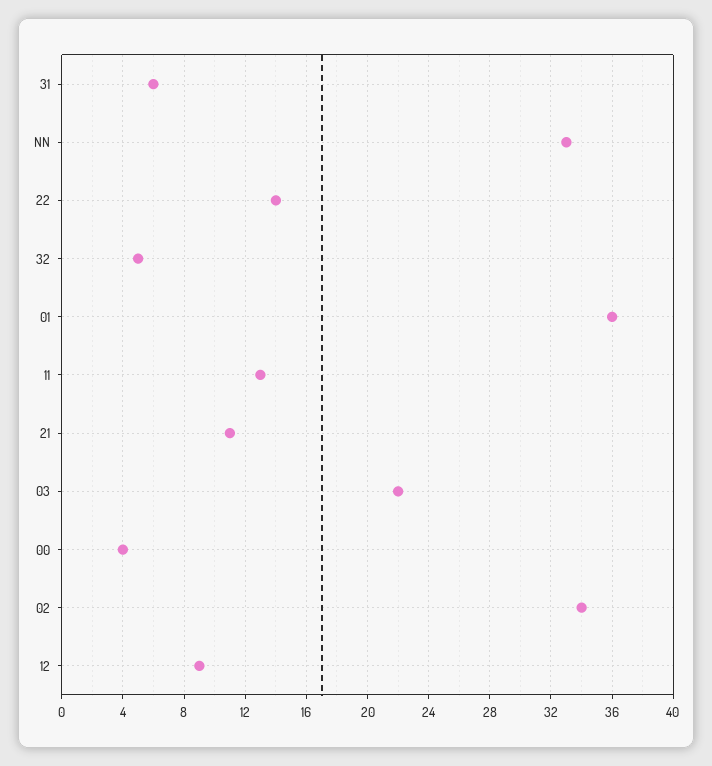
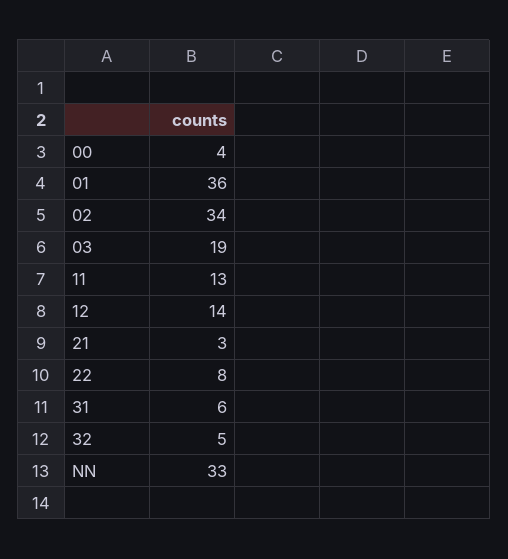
22: 14 -> 8
21: 11 -> 3
03: 22 -> 19
12: 9 -> 14

